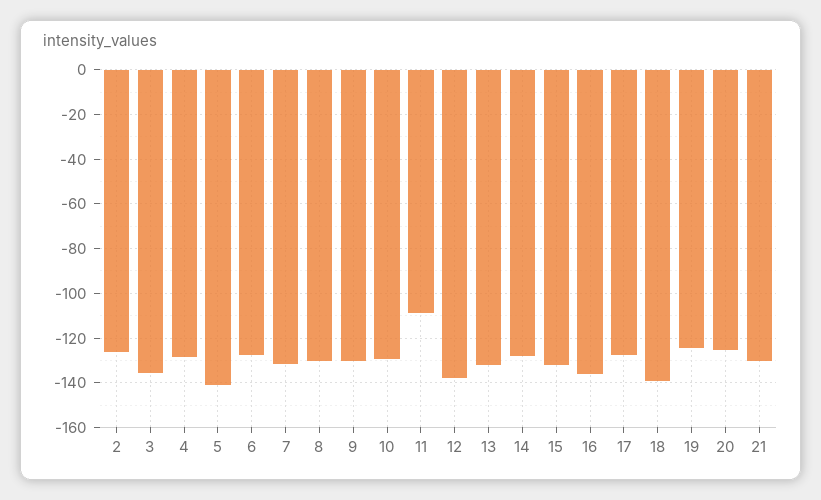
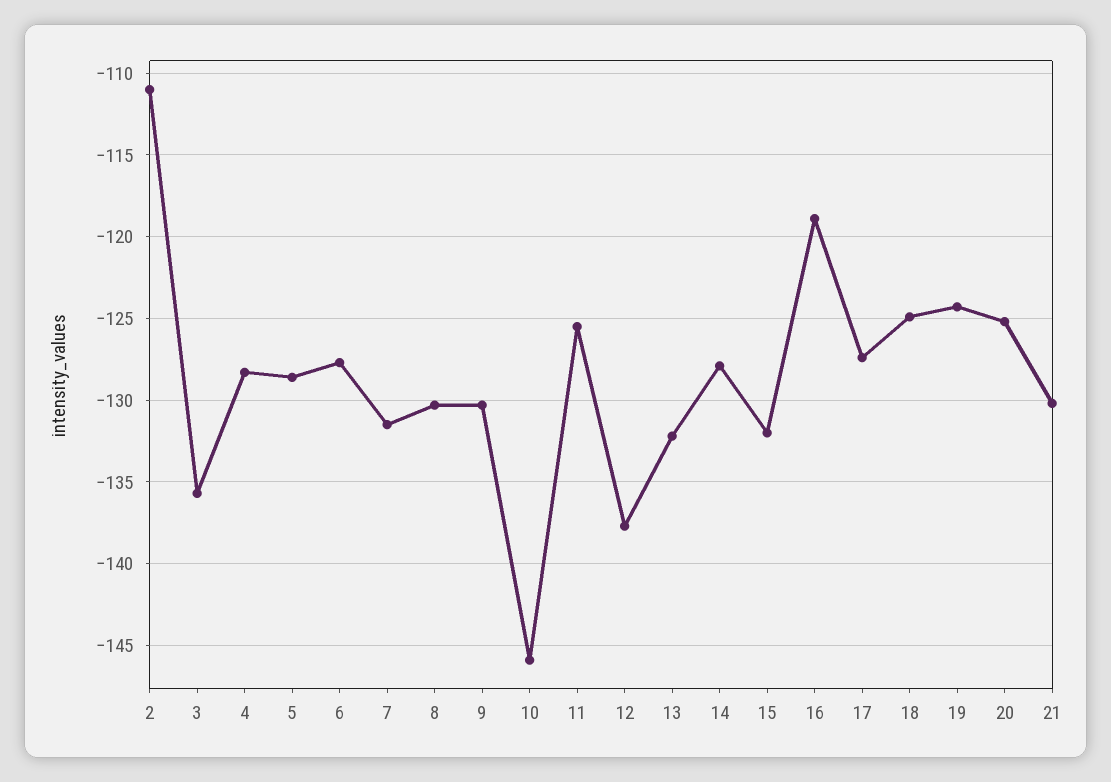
2: -125 -> -111
5: -140 -> -128.5
10: -130 -> -146
11: -110 -> -125.5
16: -135 -> -119
18: -140 -> -125

